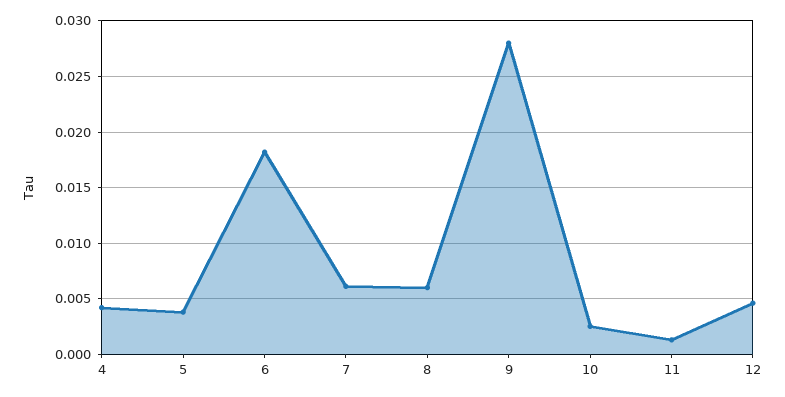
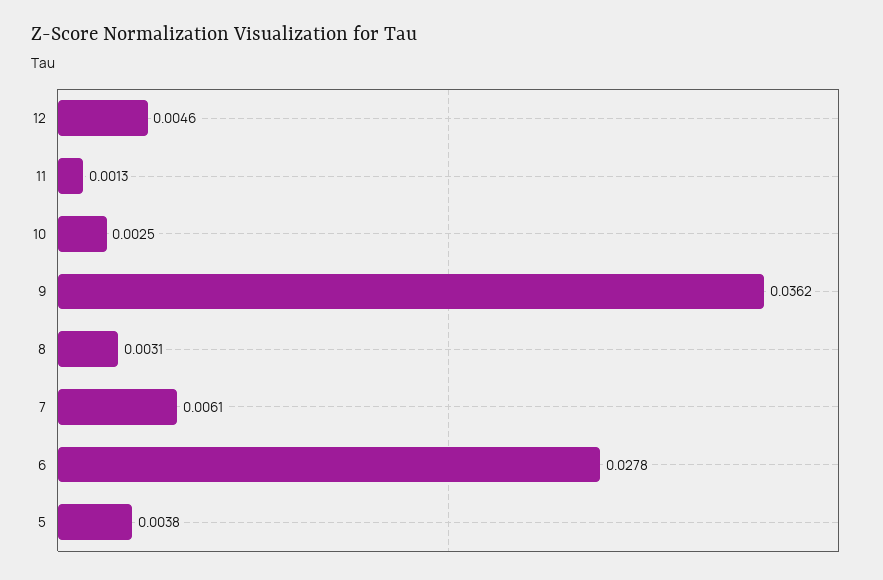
4: 0.004 -> none
6: 0.018 -> 0.0278
8: 0.006 -> 0.0031
9: 0.028 -> 0.0362

